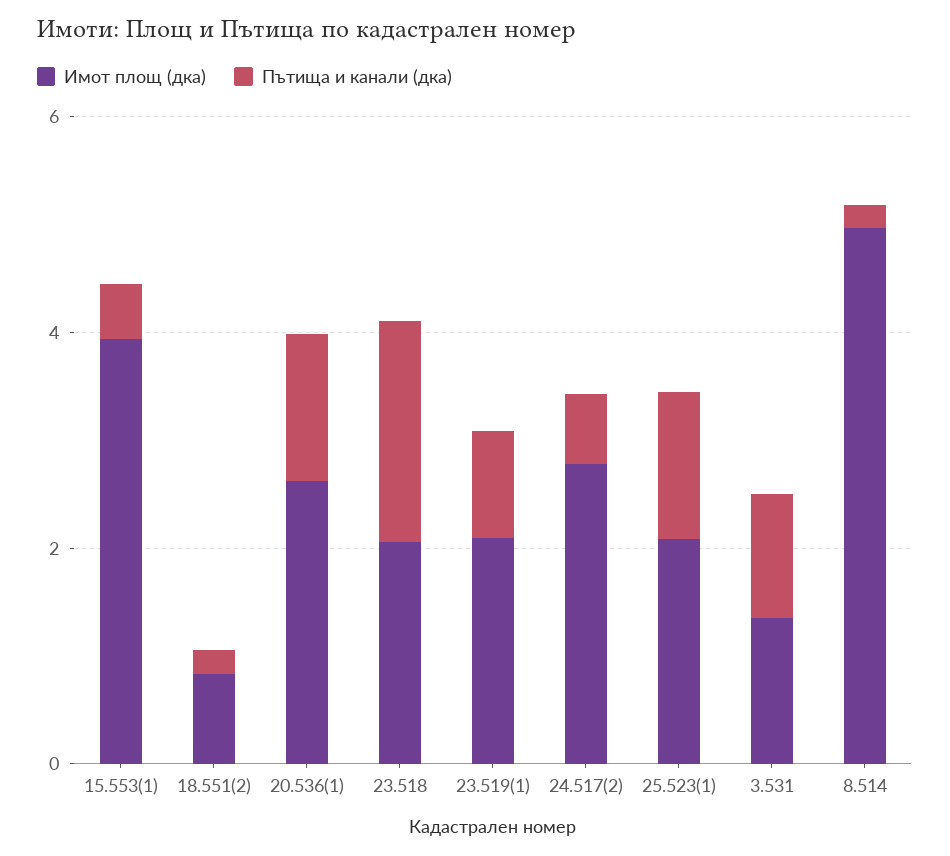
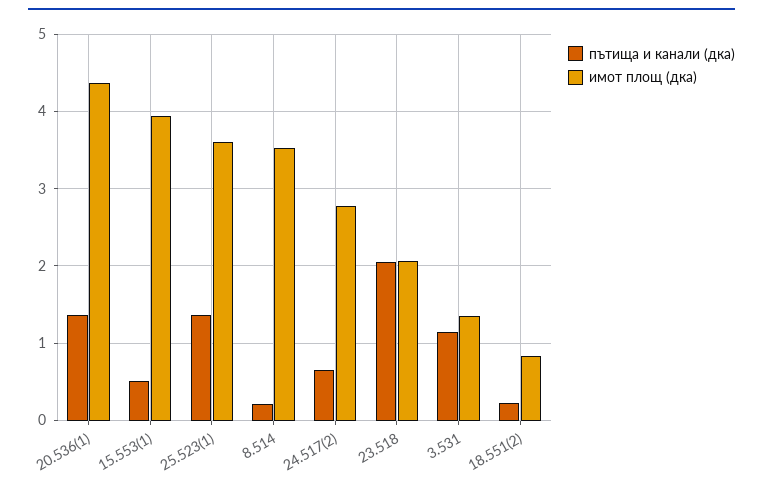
Имот площ (дка), 20.536(1): 2.5 -> 4.4
Имот площ (дка), 23.519(1): 2 -> none
Пътища и канали (дка), 23.519(1): 1 -> none
Имот площ (дка), 25.523(1): 2 -> 3.6
Имот площ (дка), 8.514: 5 -> 3.5

